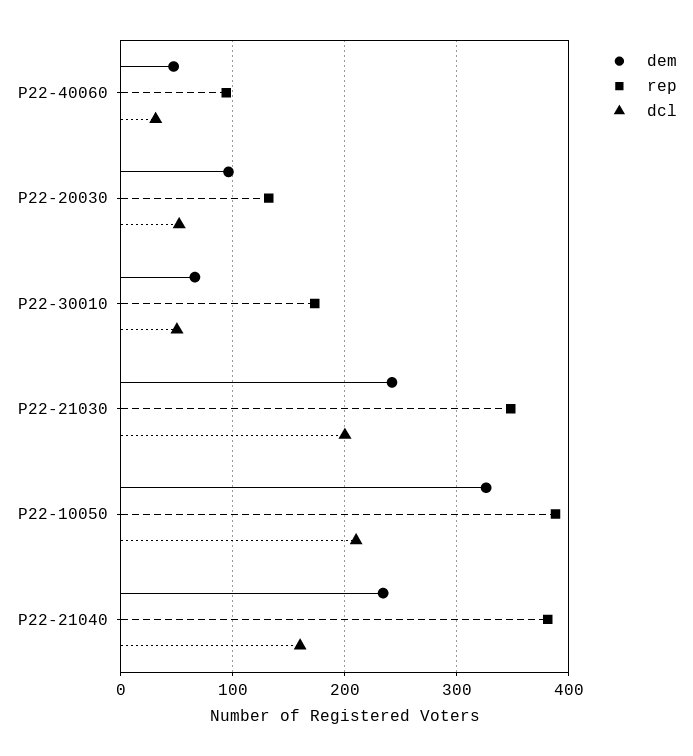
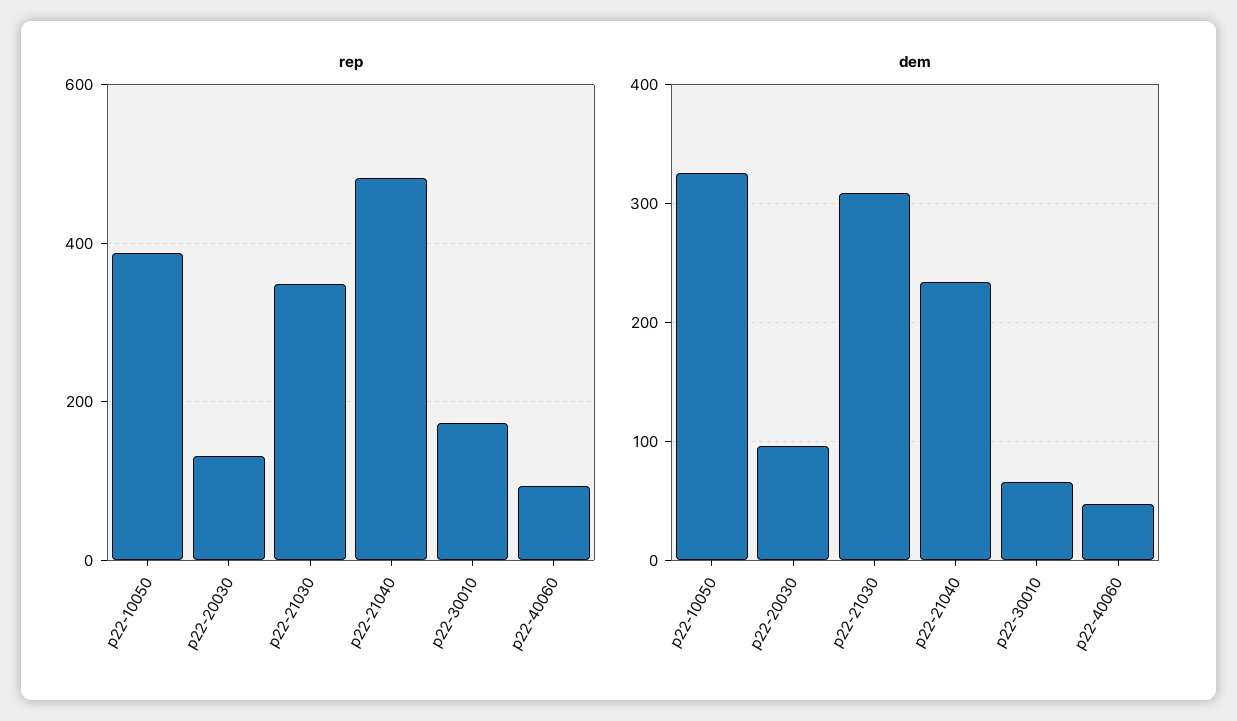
dcl, P22-40060: 30 -> none
dcl, P22-20030: 50 -> none
dcl, P22-30010: 50 -> none
dem, P22-21030: 240 -> 310
dcl, P22-21030: 200 -> none
dcl, P22-10050: 210 -> none
rep, P22-21040: 380 -> 480
dcl, P22-21040: 160 -> none

